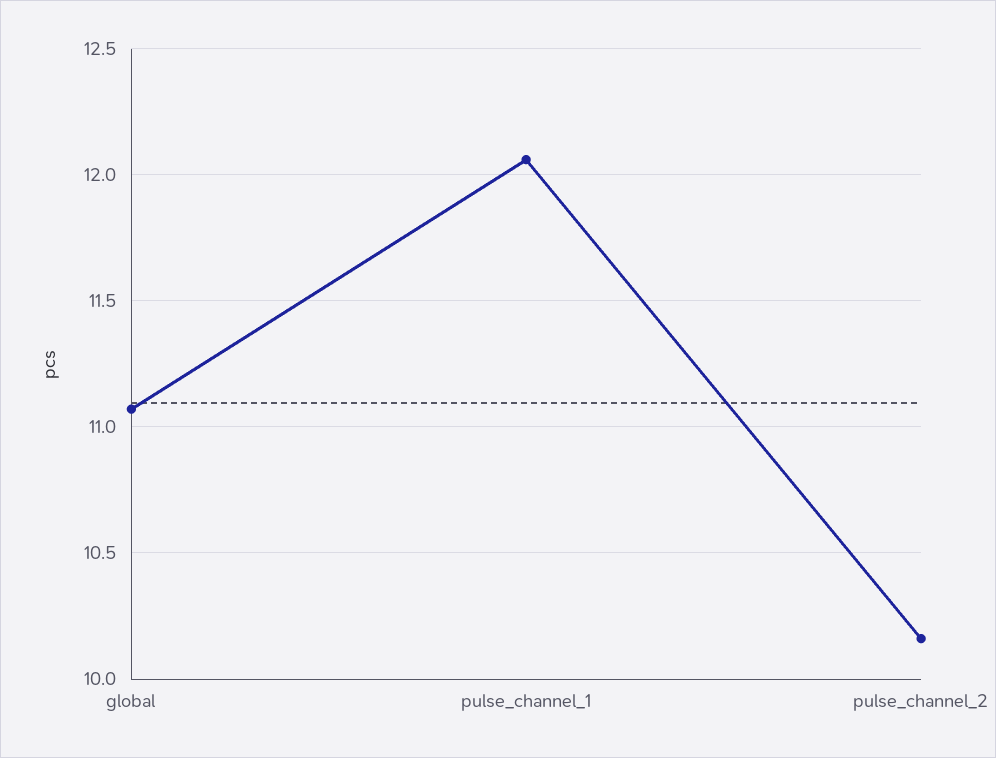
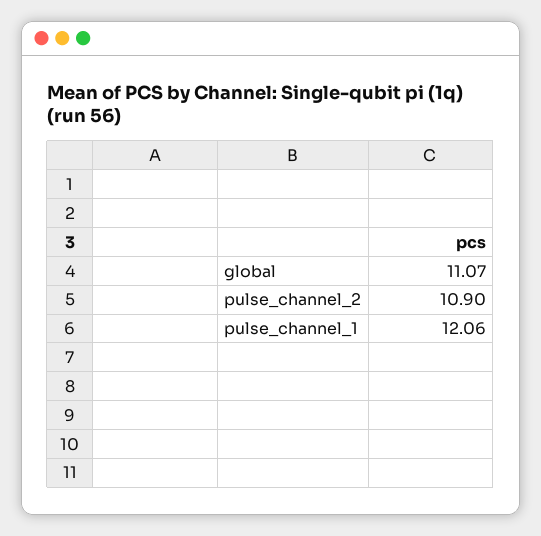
pulse_channel_2: 10.15 -> 10.9

